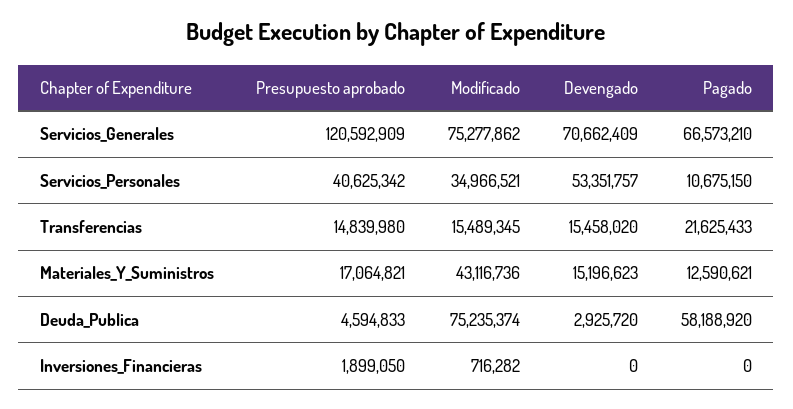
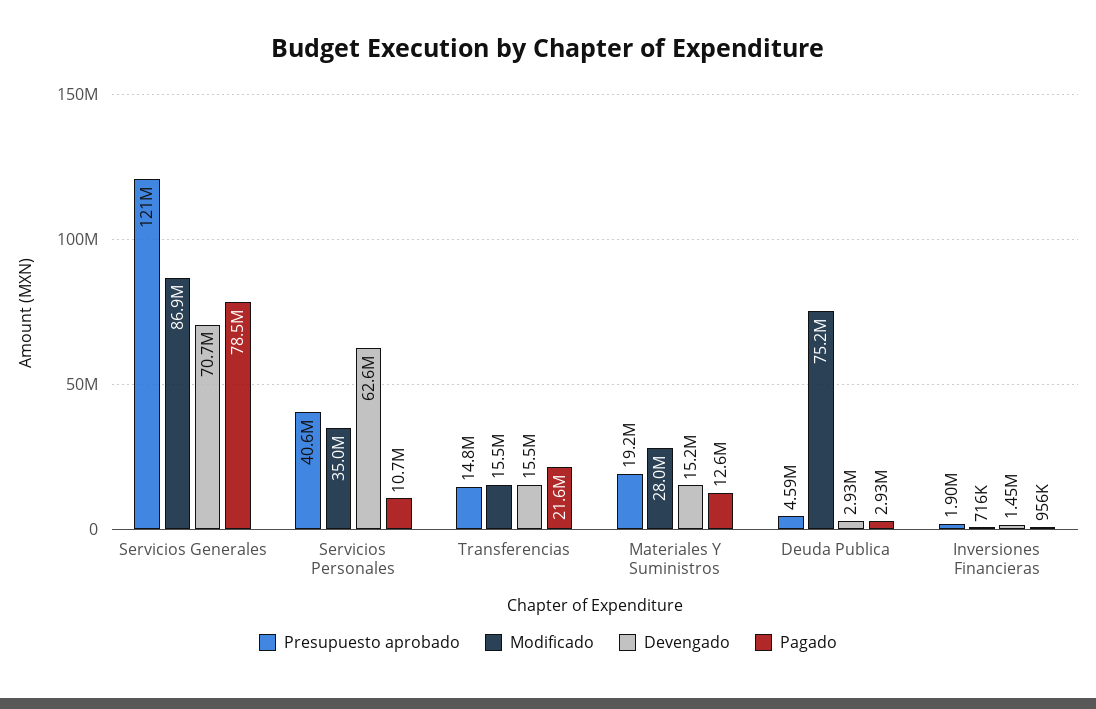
Modificado, Servicios_Generales: 75277862 -> 86900000
Pagado, Servicios_Generales: 66573210 -> 78500000
Devengado, Servicios_Personales: 53351757 -> 62600000
Presupuesto aprobado, Materiales_Y_Suministros: 17064821 -> 19200000
Modificado, Materiales_Y_Suministros: 43116736 -> 28000000
Pagado, Deuda_Publica: 58188920 -> 2930000
Devengado, Inversiones_Financieras: 0 -> 1450000
Pagado, Inversiones_Financieras: 0 -> 956000

